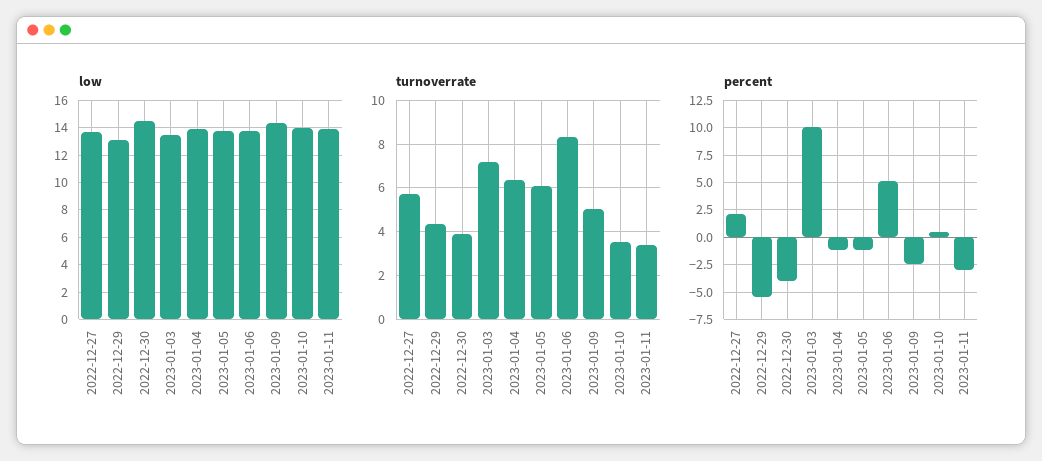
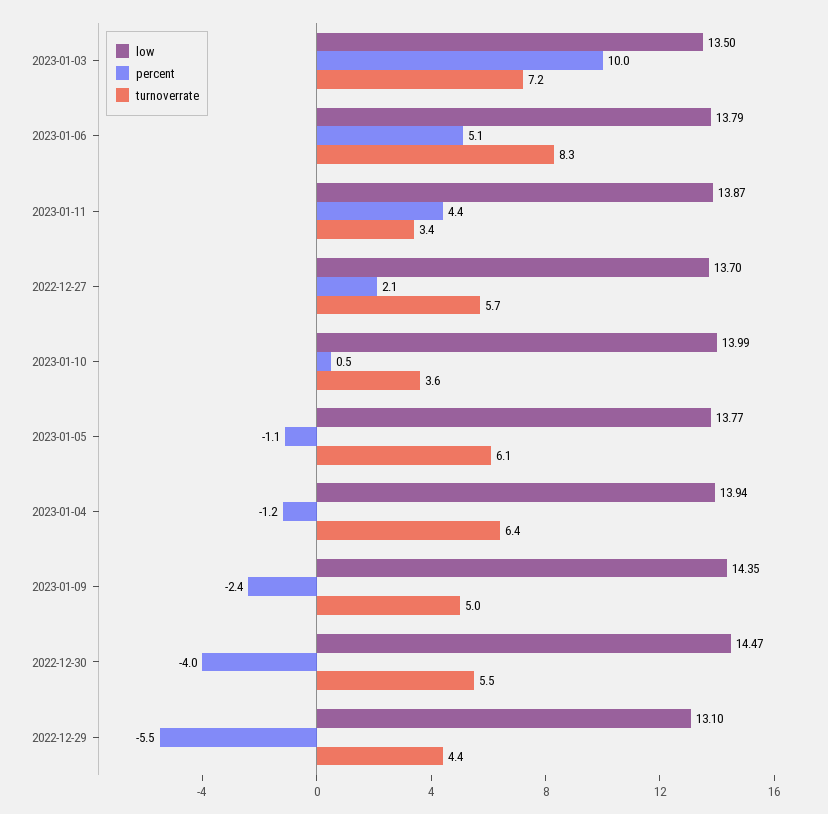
turnoverrate, 2022-12-30: 4 -> 5.5
percent, 2023-01-11: -2.5 -> 4.4

